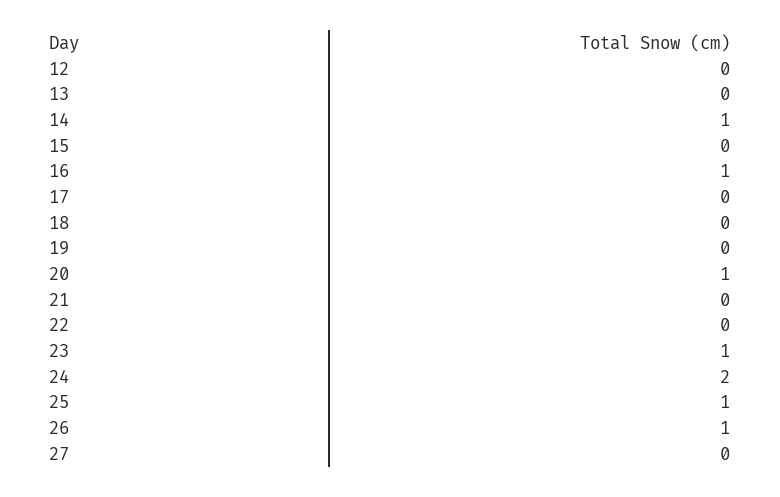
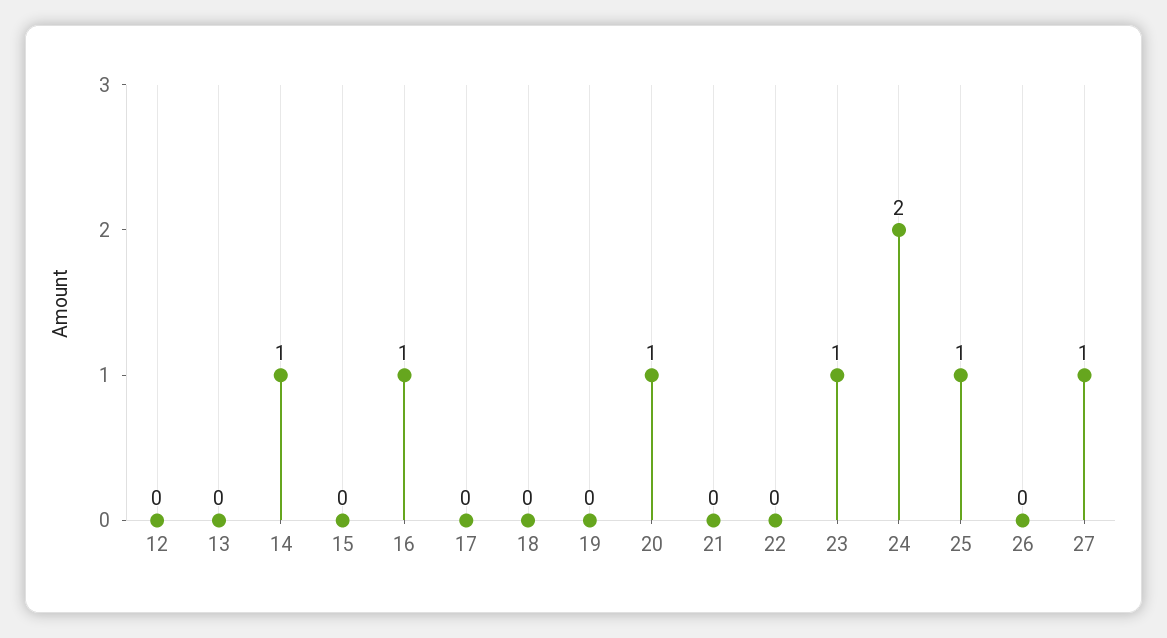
26: 1 -> 0
27: 0 -> 1

